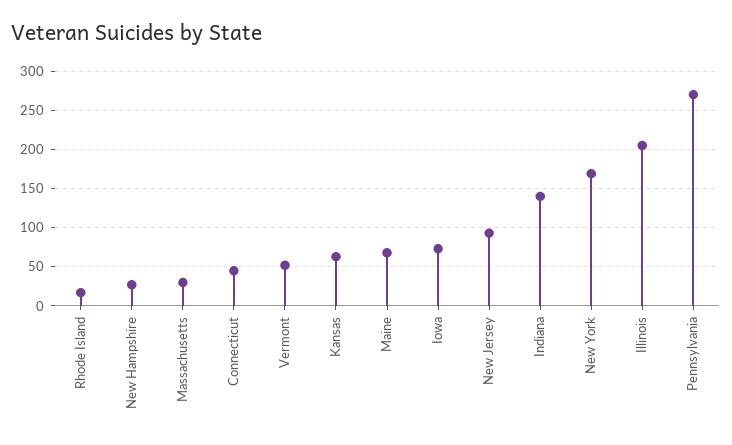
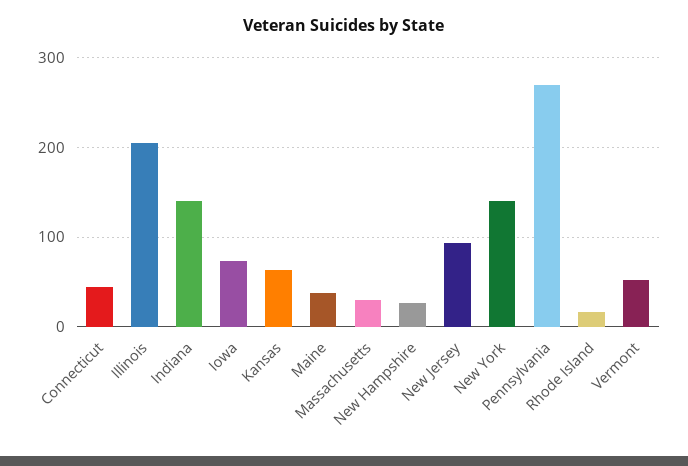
Maine: 70 -> 40
New York: 170 -> 140

